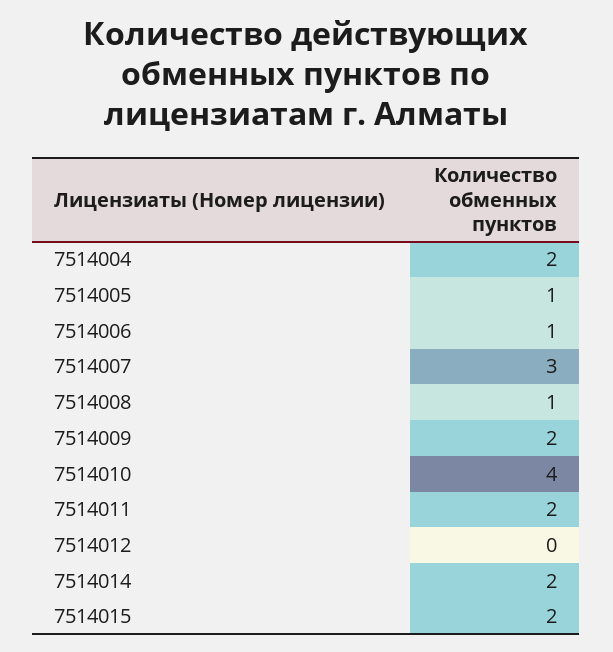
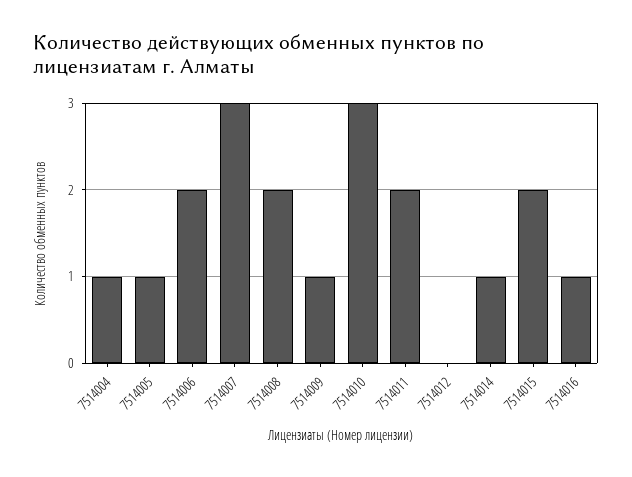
7514004: 2 -> 1
7514006: 1 -> 2
7514008: 1 -> 2
7514009: 2 -> 1
7514010: 4 -> 3
7514014: 2 -> 1
7514016: none -> 1

